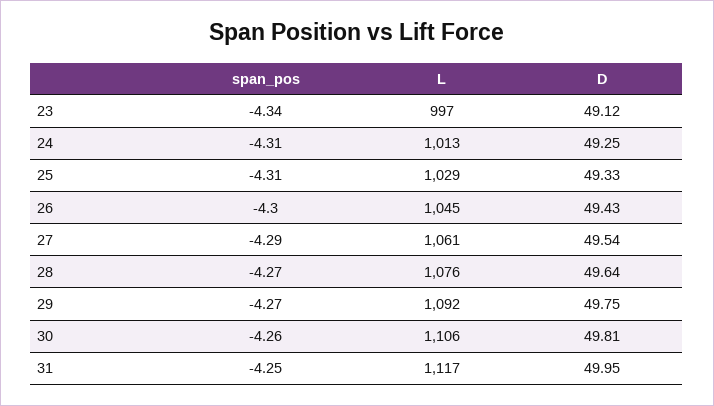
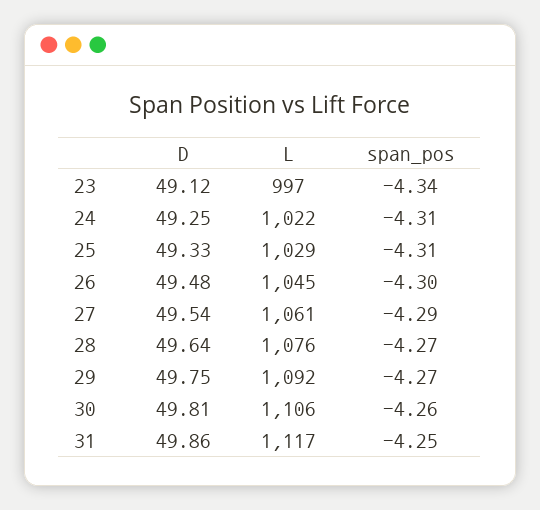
L, 24: 1013 -> 1022
D, 26: 49.43 -> 49.48
D, 31: 49.95 -> 49.86

